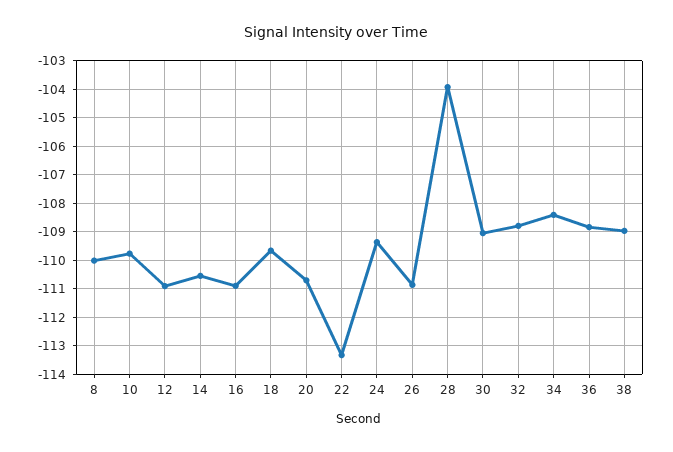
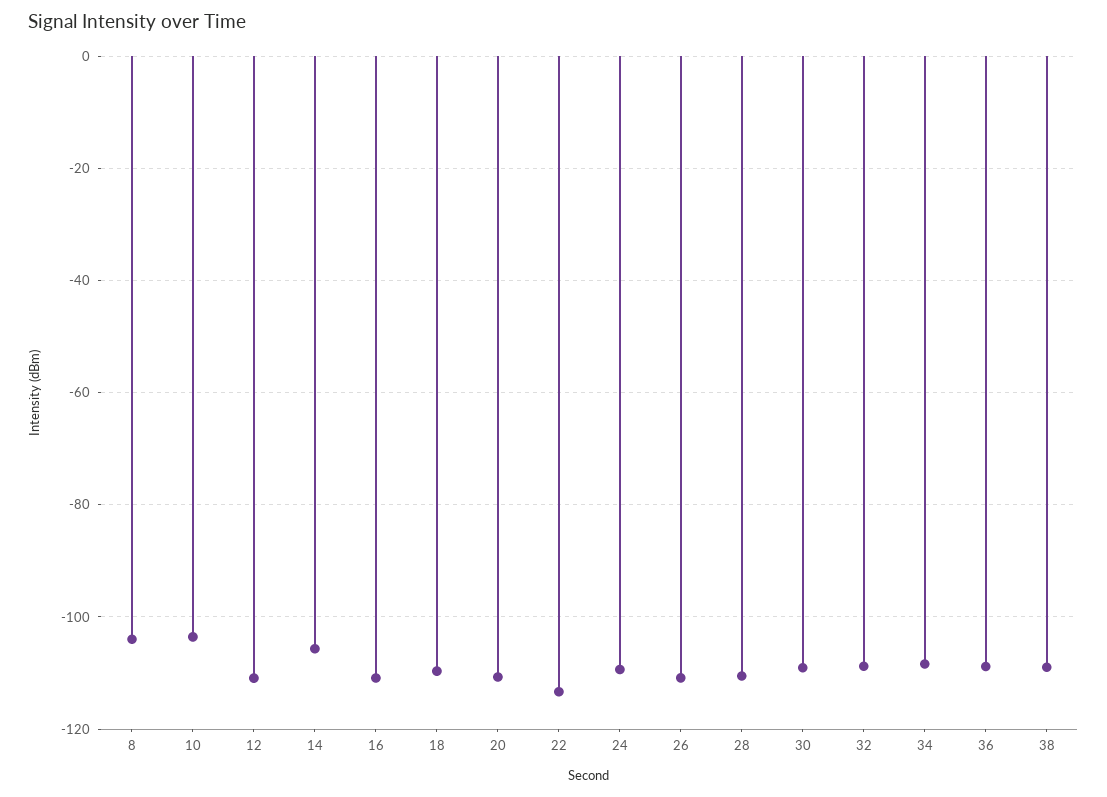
8: -110 -> -104
10: -109.75 -> -104
14: -110.5 -> -106
28: -104 -> -110

